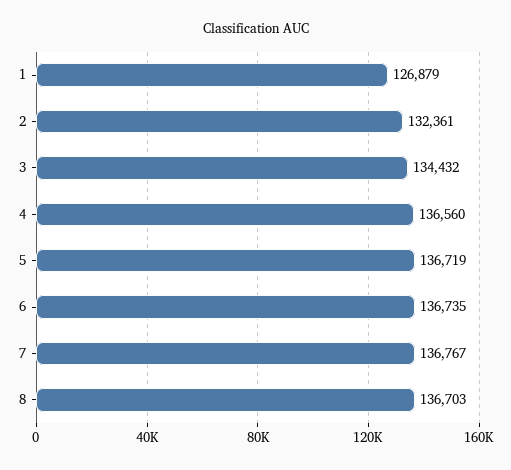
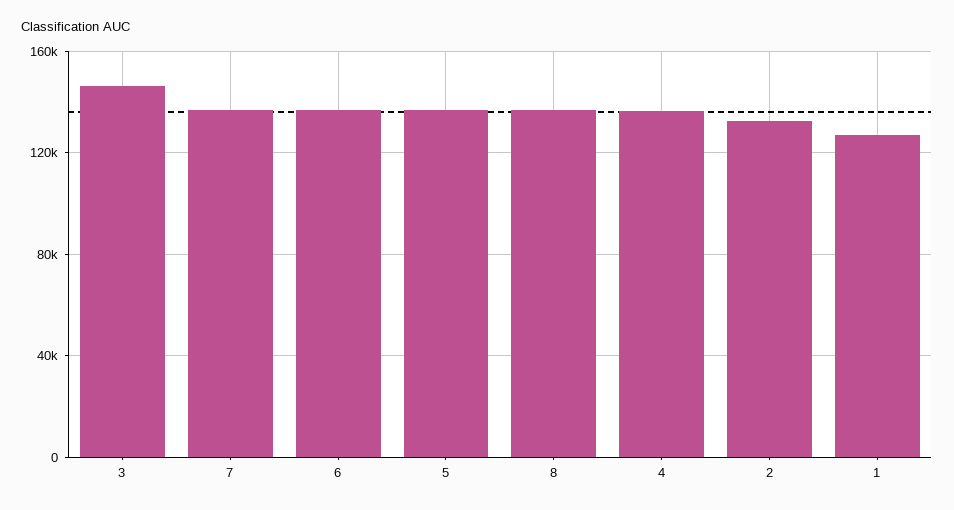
3: 134432 -> 145000

